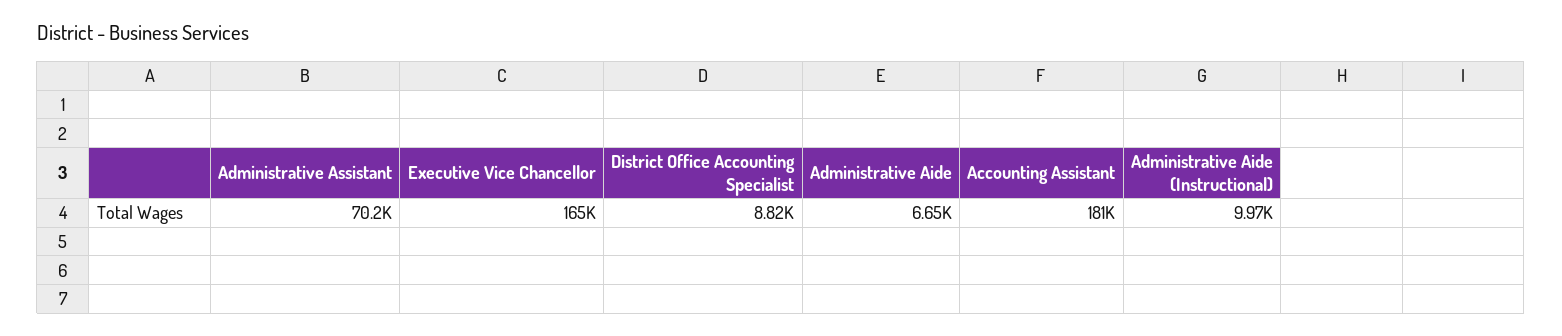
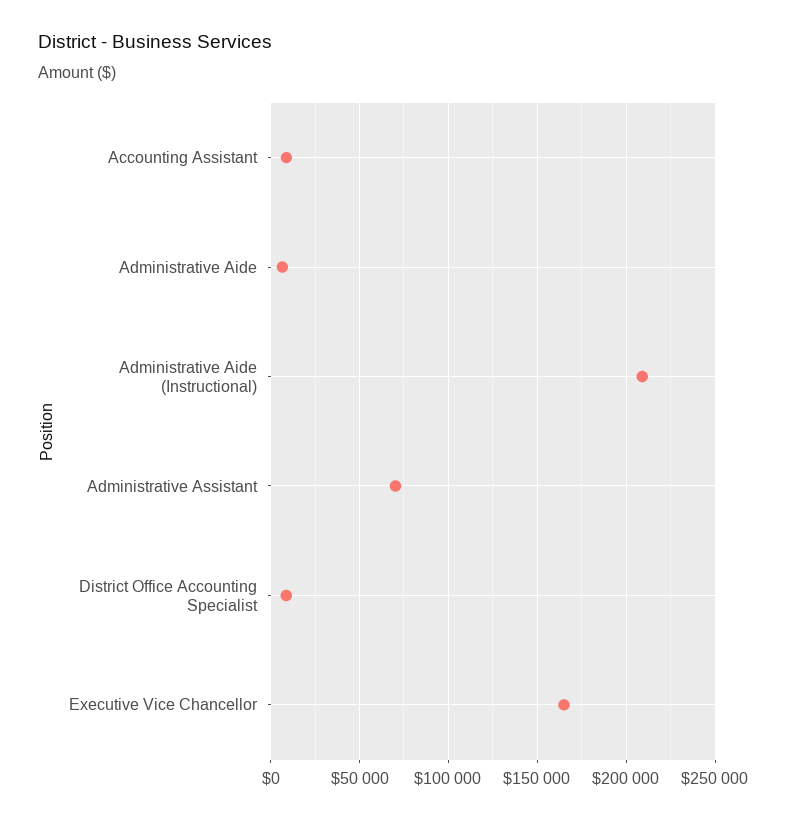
Accounting Assistant: 181000 -> 10000
Administrative Aide (Instructional): 9970 -> 210000

